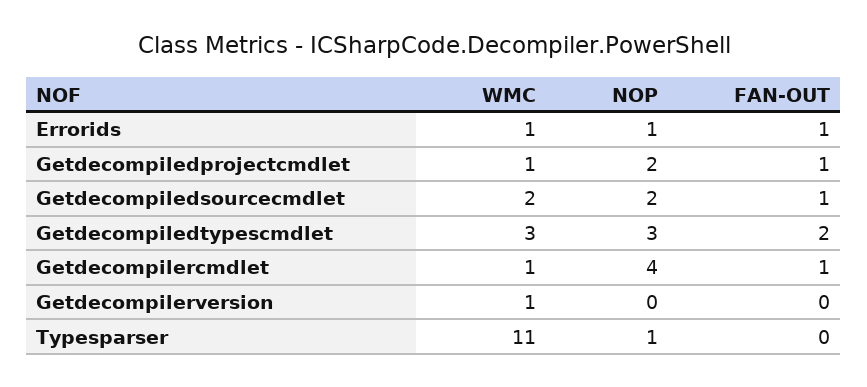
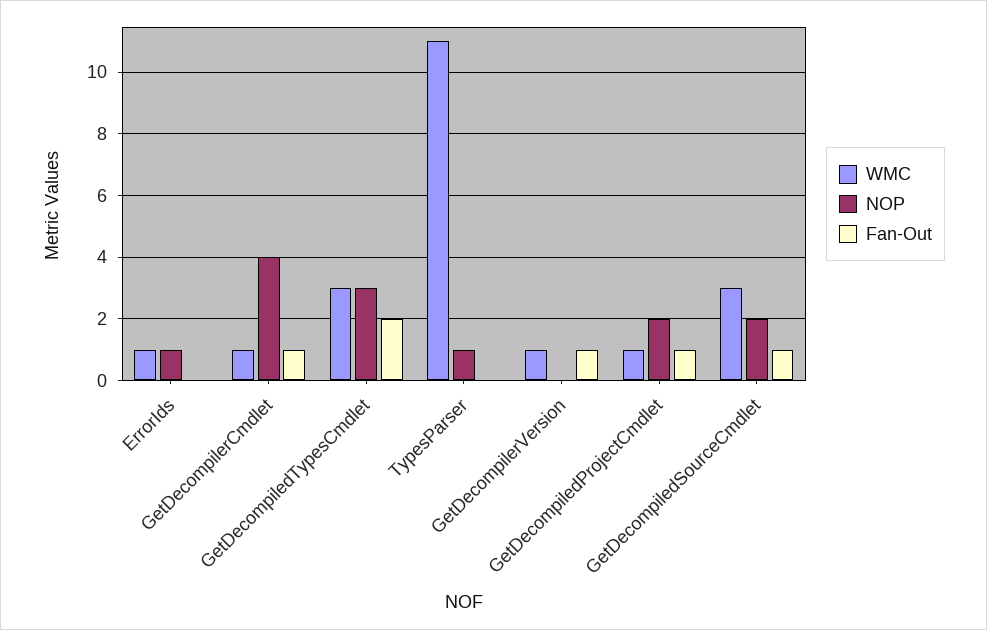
FAN-OUT, Errorids: 1 -> 0
WMC, Getdecompiledsourcecmdlet: 2 -> 3
FAN-OUT, Getdecompilerversion: 0 -> 1

